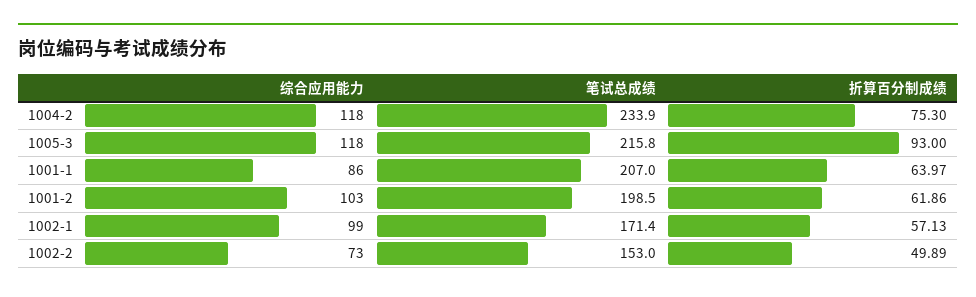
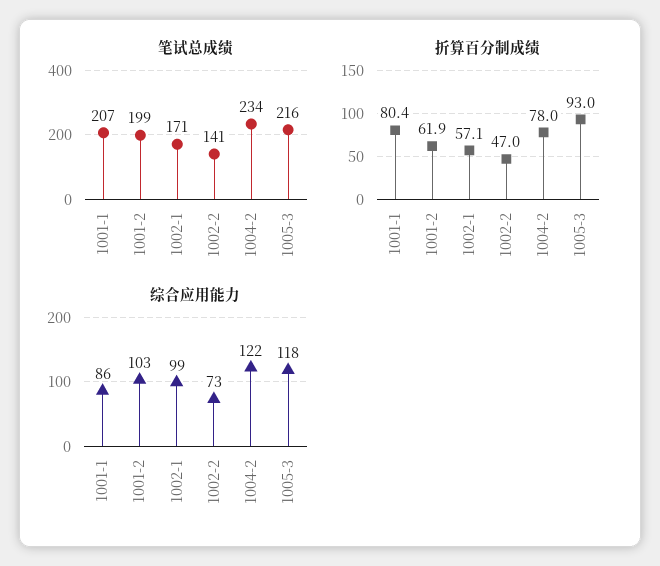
综合应用能力, 1004-2: 118 -> 122
折算百分制成绩, 1004-2: 75.3 -> 78
折算百分制成绩, 1001-1: 63.97 -> 80.4
笔试总成绩, 1002-2: 153 -> 141
折算百分制成绩, 1002-2: 49.89 -> 47

